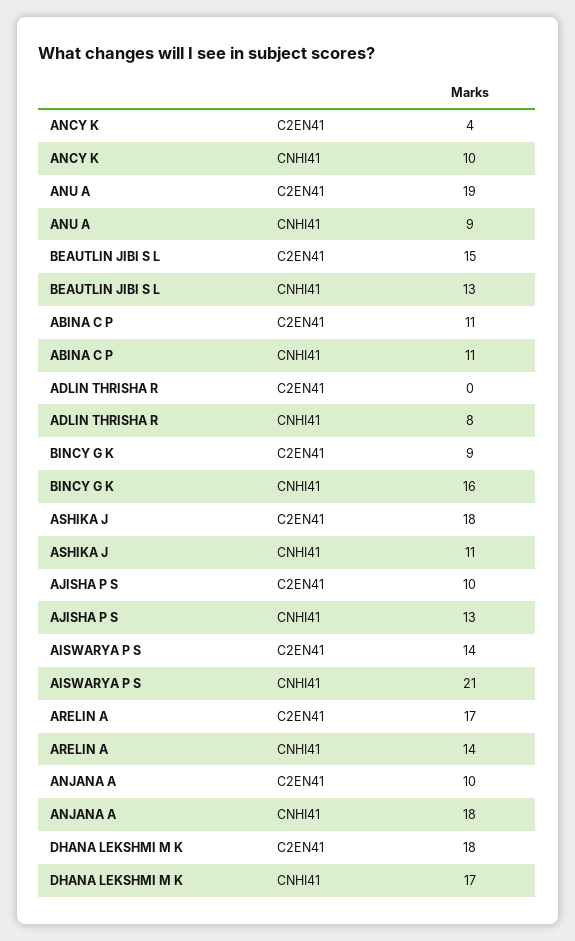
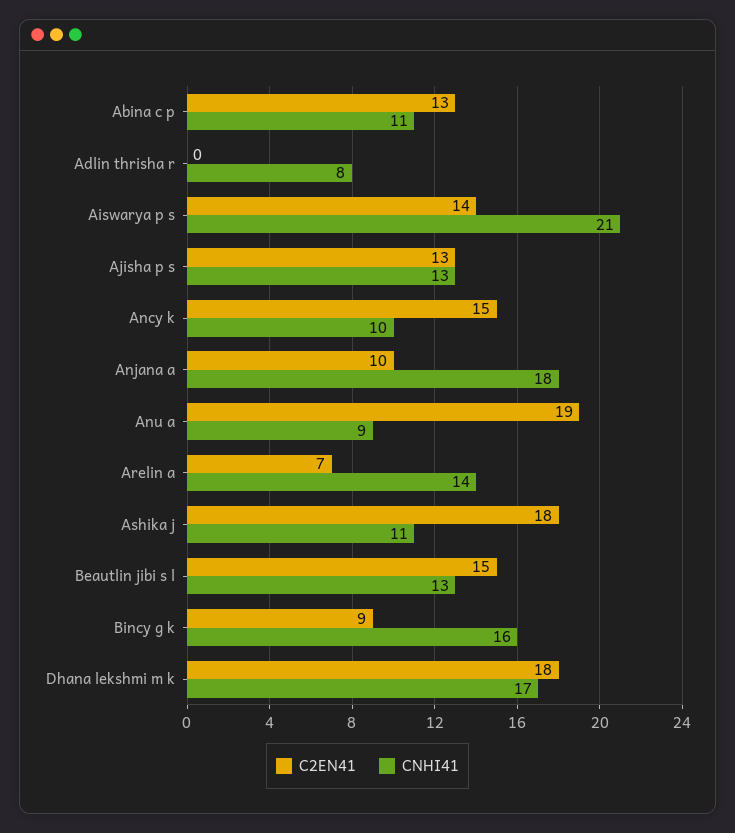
C2EN41, ANCY K: 4 -> 15
C2EN41, ABINA C P: 11 -> 13
C2EN41, AJISHA P S: 10 -> 13
C2EN41, ARELIN A: 17 -> 7

